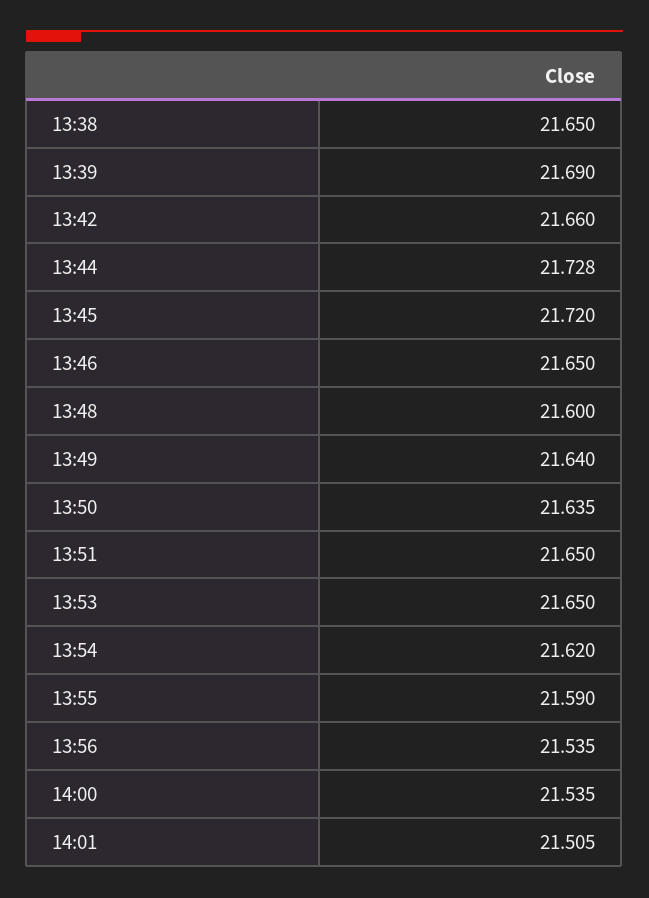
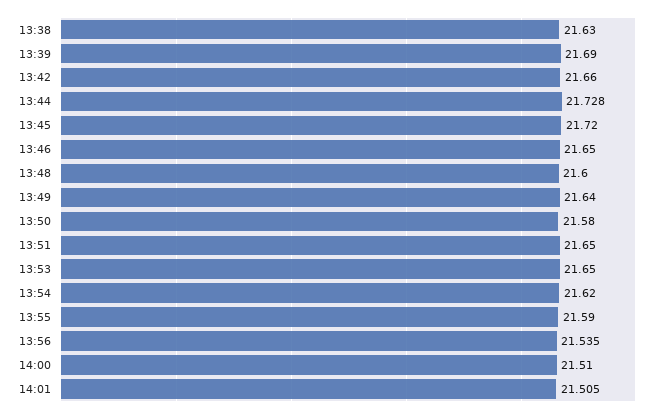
13:38: 21.65 -> 21.63
13:50: 21.635 -> 21.58
14:00: 21.535 -> 21.51

